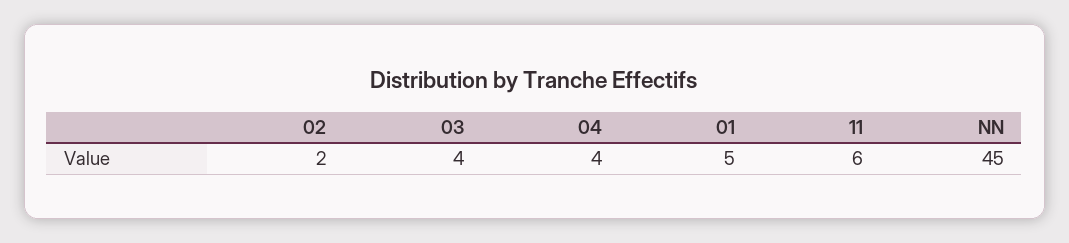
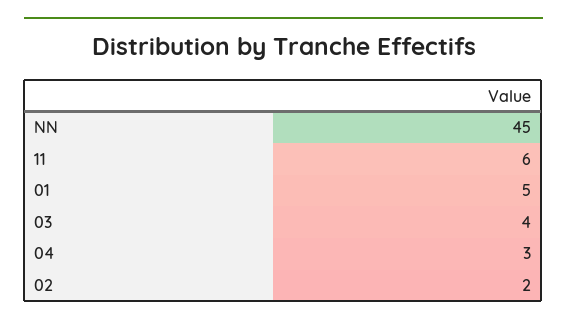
04: 4 -> 3

